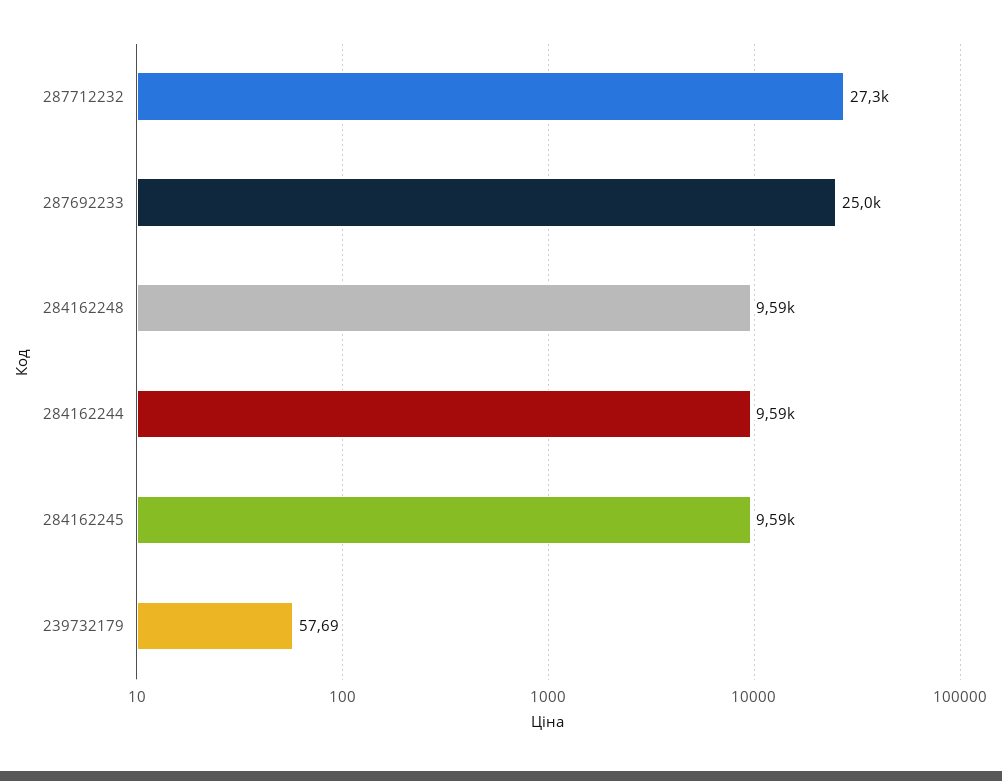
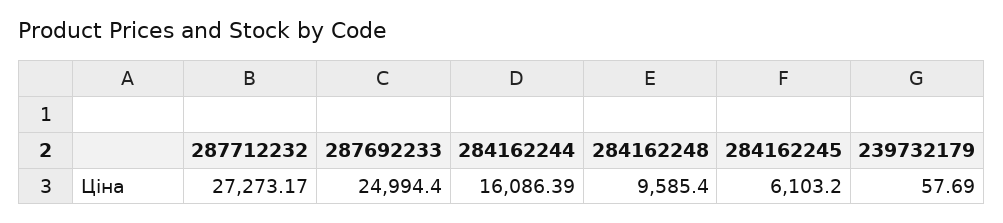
284162244: 9590 -> 16086.39
284162245: 9590 -> 6103.2

